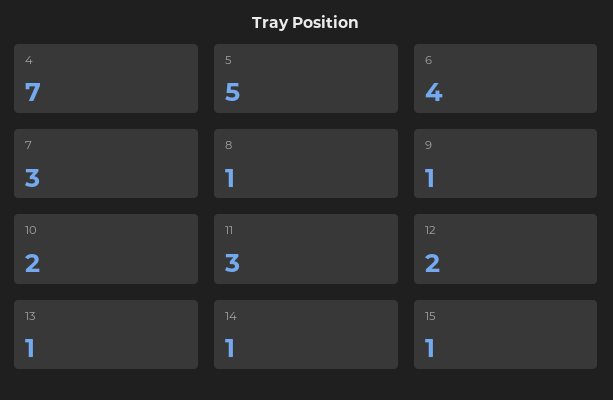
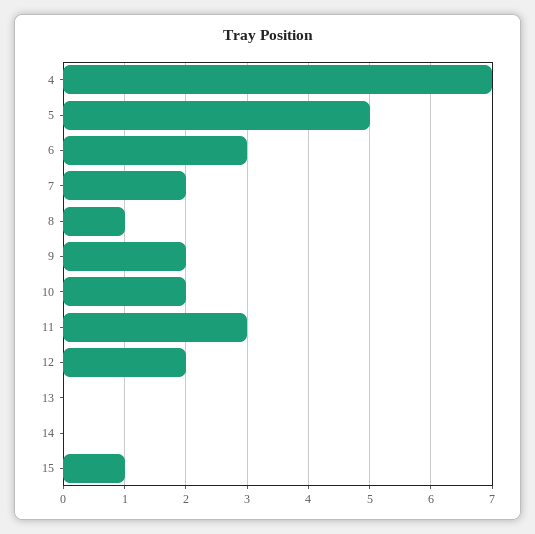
6: 4 -> 3
7: 3 -> 2
9: 1 -> 2
13: 1 -> 0
14: 1 -> 0

